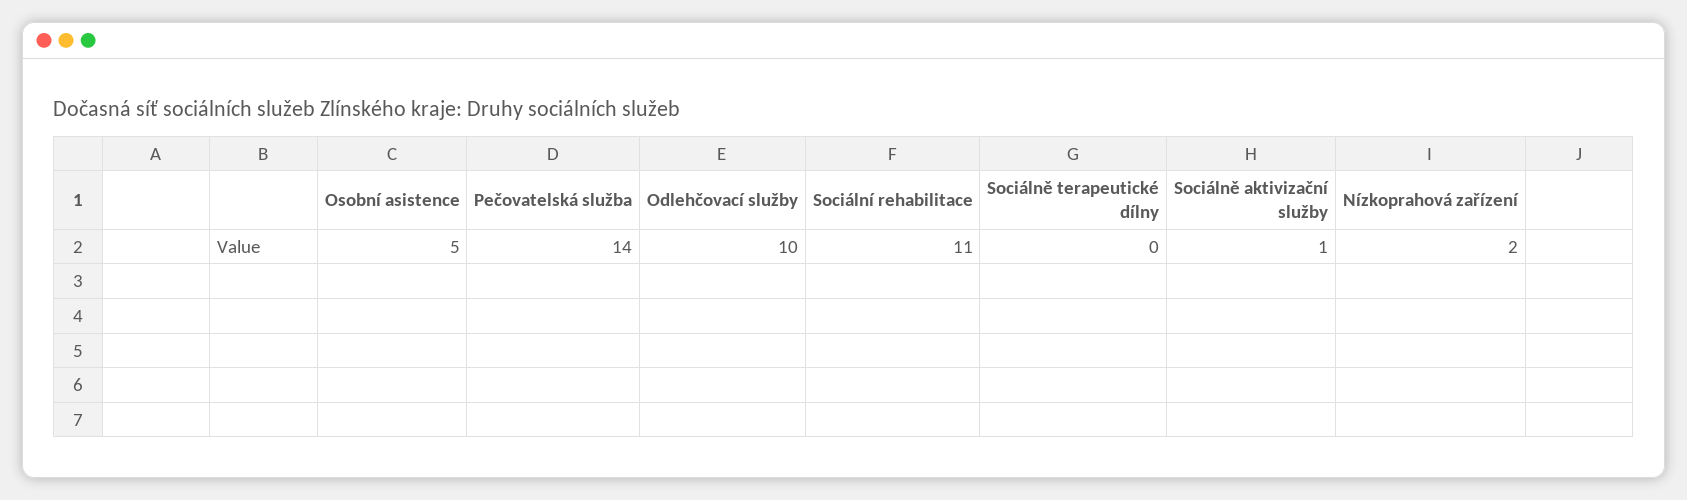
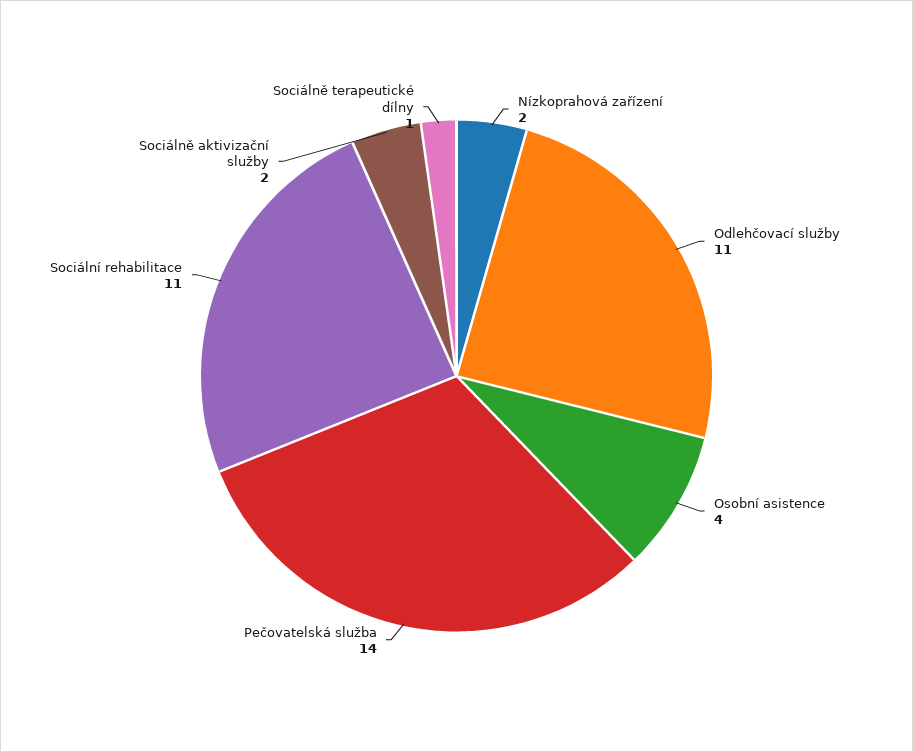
Osobní asistence: 5 -> 4
Odlehčovací služby: 10 -> 11
Sociálně terapeutické dílny: 0 -> 1
Sociálně aktivizační služby: 1 -> 2

